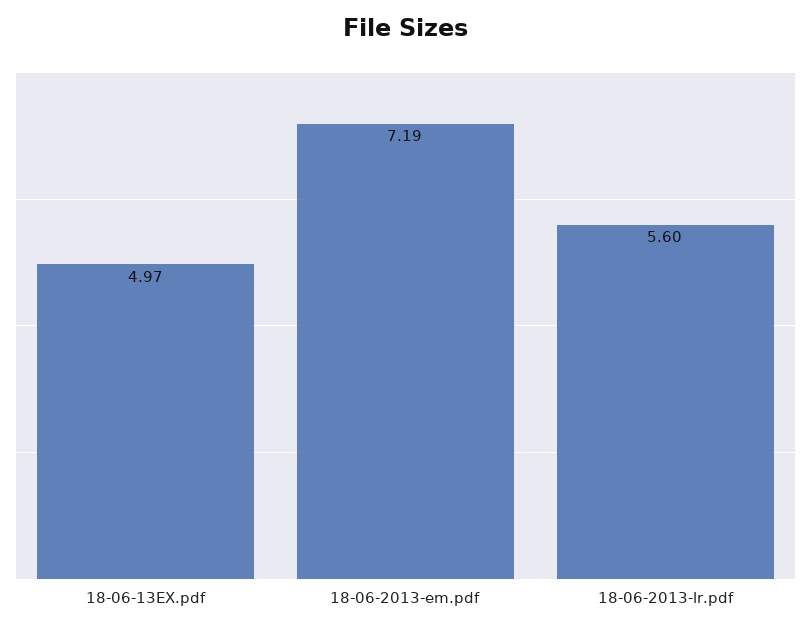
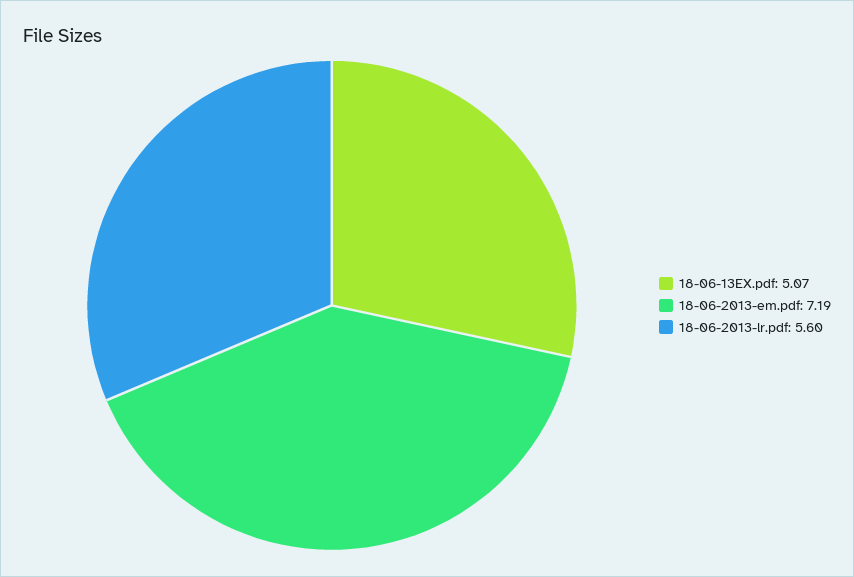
18-06-13EX.pdf: 4.97 -> 5.07

